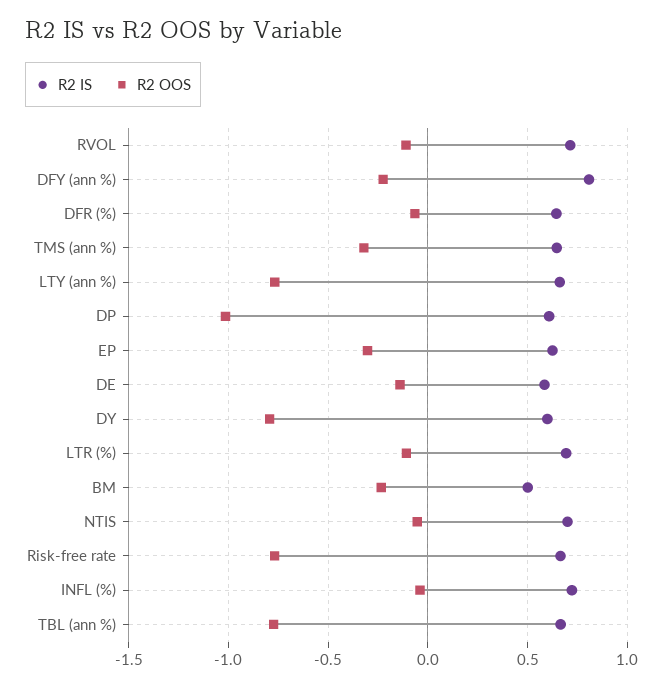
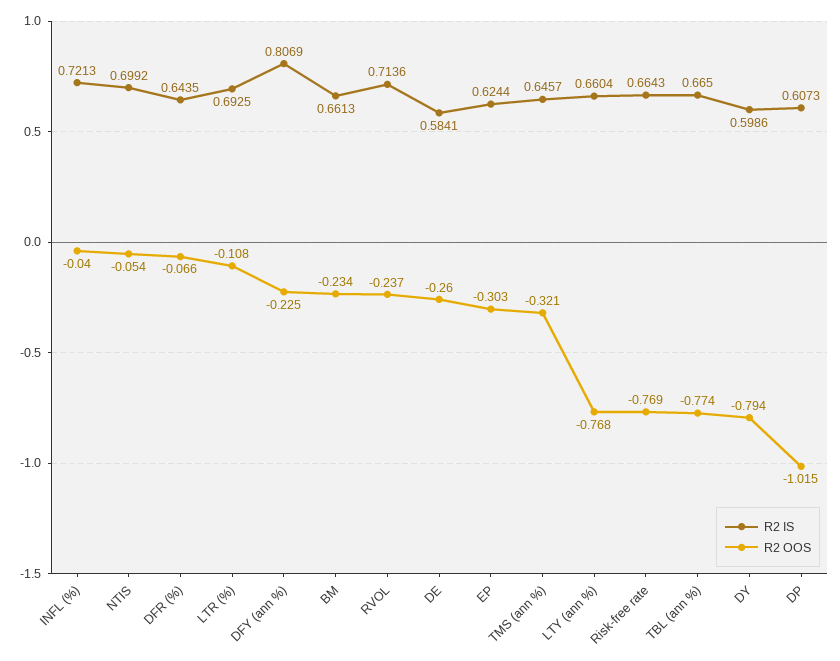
R2 OOS, RVOL: -0.1 -> -0.237
R2 OOS, DE: -0.15 -> -0.26
R2 IS, BM: 0.5 -> 0.6613

